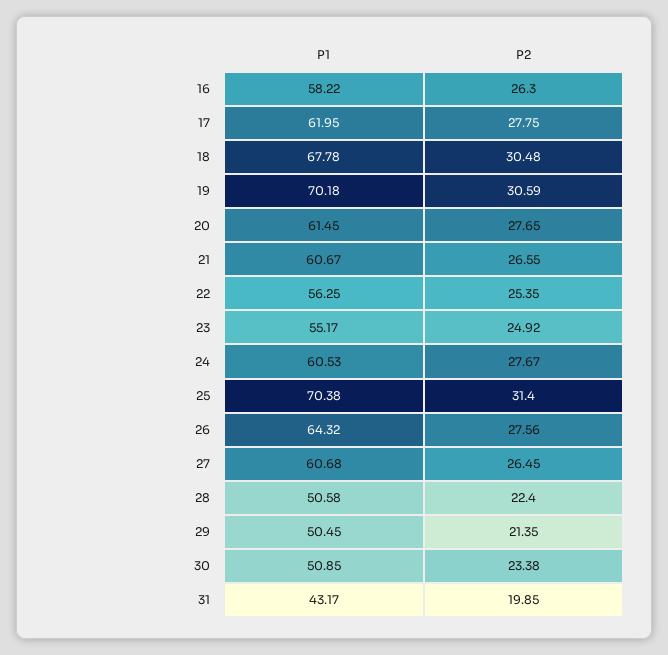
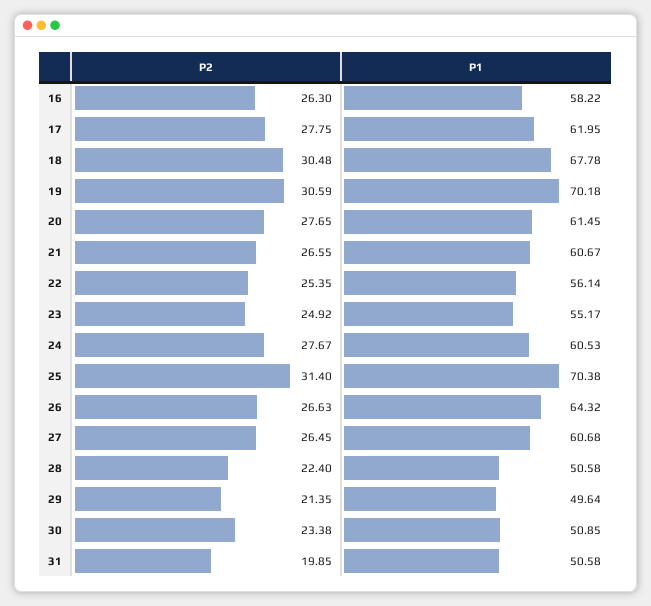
P1, 22: 56.25 -> 56.14
P2, 26: 27.56 -> 26.63
P1, 29: 50.45 -> 49.64
P1, 31: 43.17 -> 50.58

